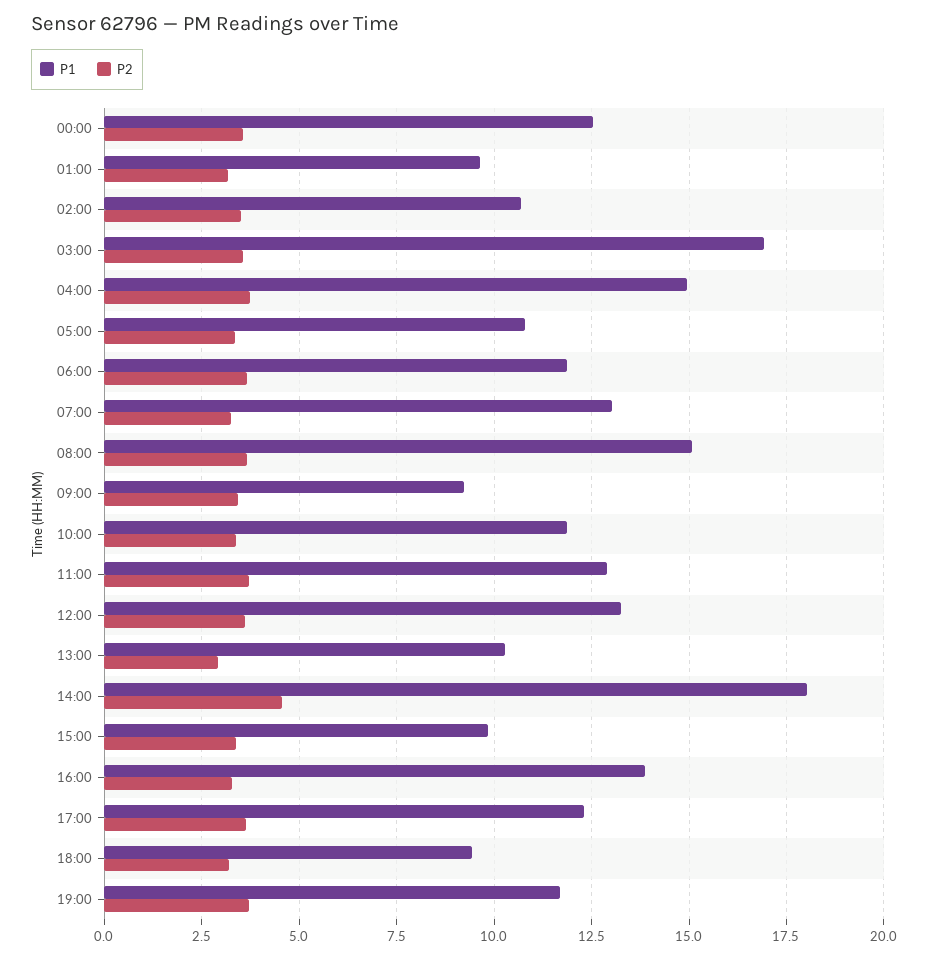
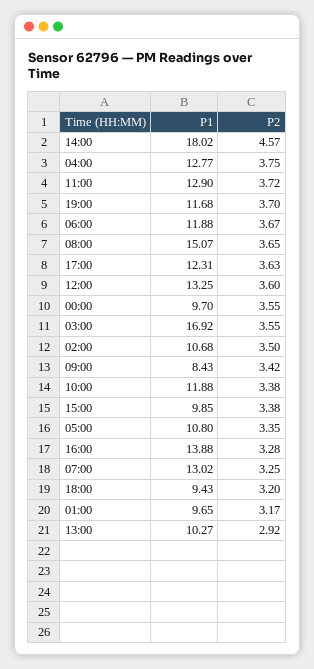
P1, 00:00: 12.5 -> 9.7
P1, 04:00: 15 -> 12.77
P1, 09:00: 9.25 -> 8.43

